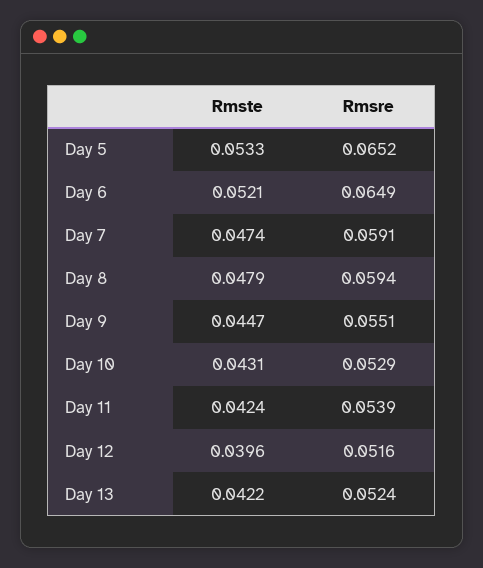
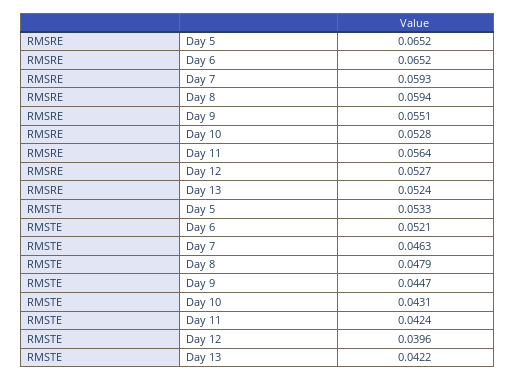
Rmsre, Day 6: 0.0649 -> 0.0652
Rmste, Day 7: 0.0474 -> 0.0463
Rmsre, Day 7: 0.0591 -> 0.0593
Rmsre, Day 10: 0.0529 -> 0.0528
Rmsre, Day 11: 0.0539 -> 0.0564
Rmsre, Day 12: 0.0516 -> 0.0527

